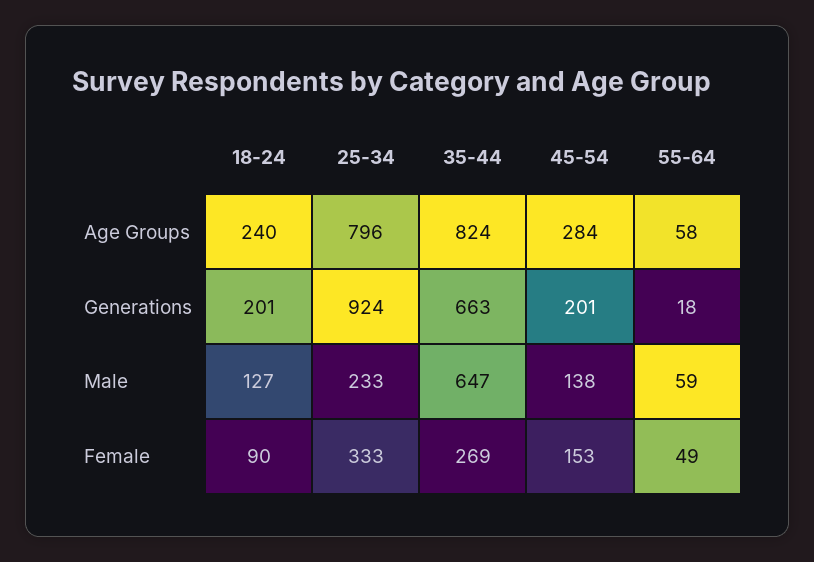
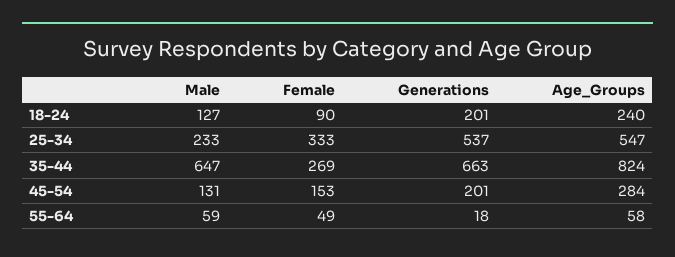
25-34, Age Groups: 796 -> 547
25-34, Generations: 924 -> 537
45-54, Male: 138 -> 131

